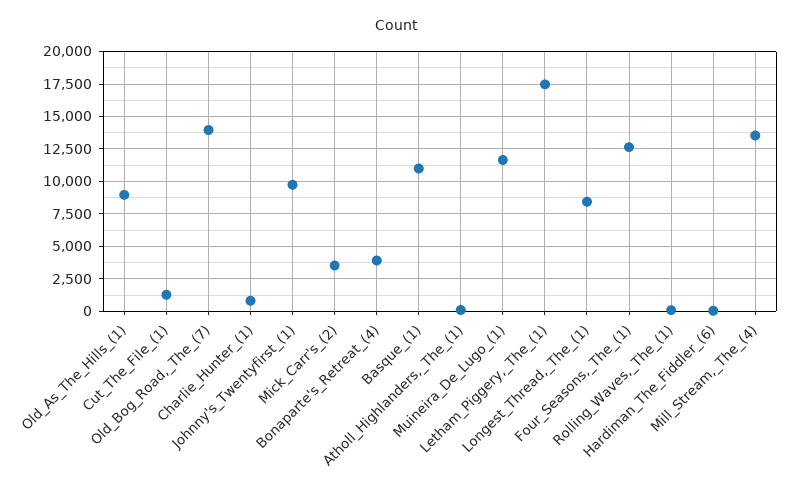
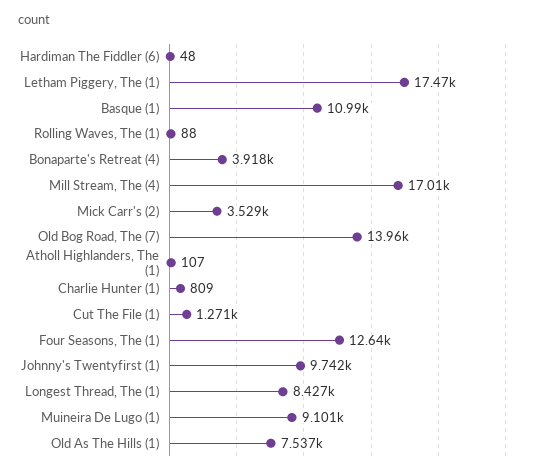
Old_As_The_Hills_(1): 9000 -> 7537
Muineira_De_Lugo_(1): 11500 -> 9101
Mill_Stream,_The_(4): 13500 -> 17010

